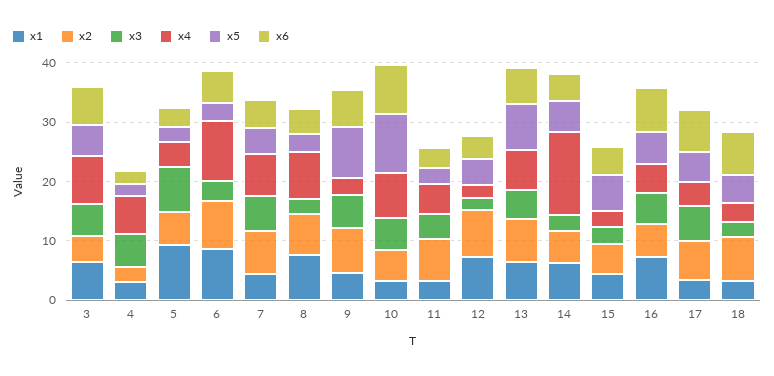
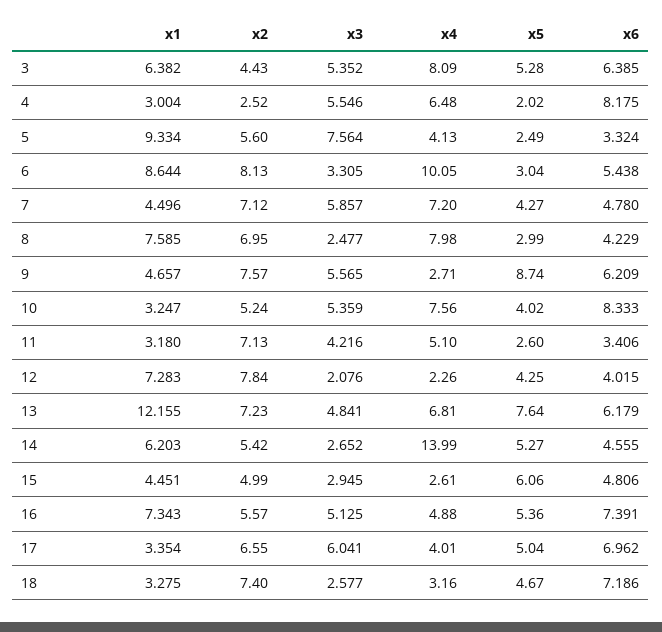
x6, 4: 2 -> 8.175
x5, 10: 10 -> 4.02
x1, 13: 6 -> 12.155

